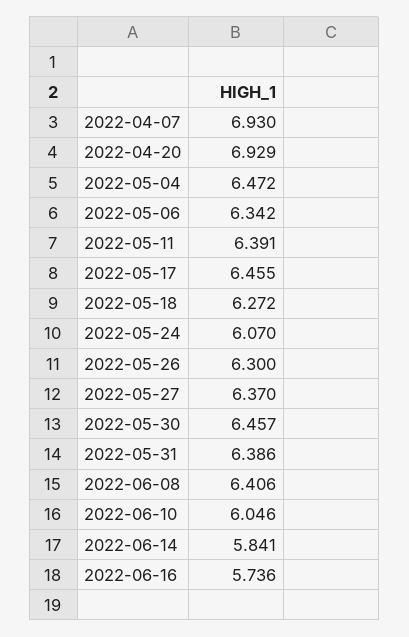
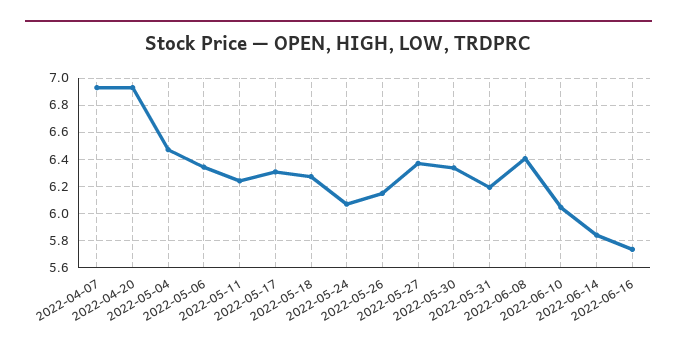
2022-05-11: 6.391 -> 6.25
2022-05-17: 6.455 -> 6.3
2022-05-26: 6.3 -> 6.15
2022-05-30: 6.457 -> 6.35
2022-05-31: 6.386 -> 6.2

